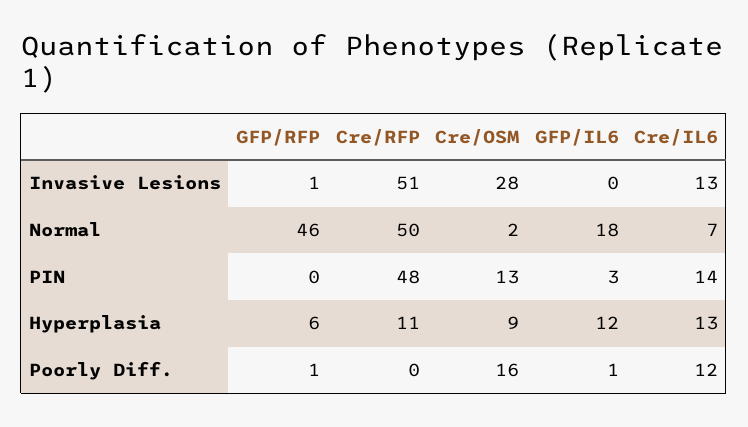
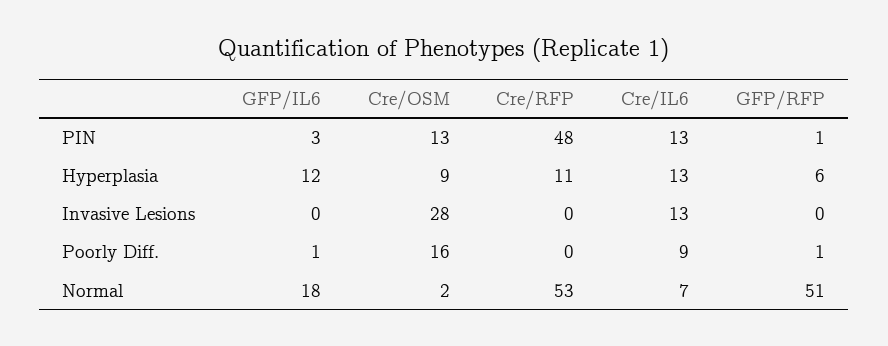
GFP/RFP, Invasive Lesions: 1 -> 0
Cre/RFP, Invasive Lesions: 51 -> 0
GFP/RFP, Normal: 46 -> 51
Cre/RFP, Normal: 50 -> 53
GFP/RFP, PIN: 0 -> 1
Cre/IL6, PIN: 14 -> 13
Cre/IL6, Poorly Diff.: 12 -> 9

